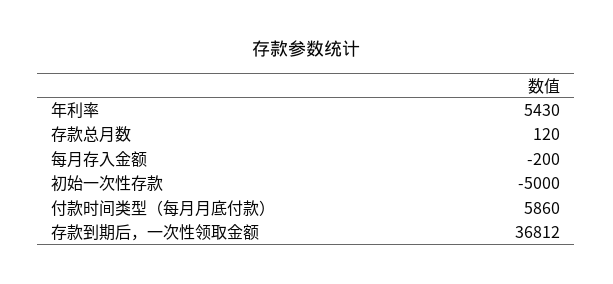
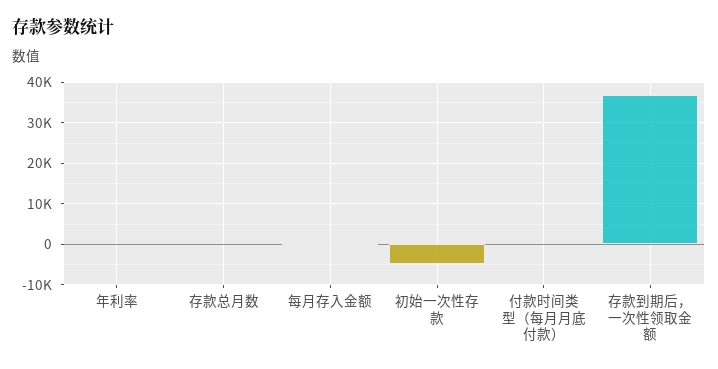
年利率: 5430 -> 0
付款时间类型（每月月底付款）: 5860 -> 0

